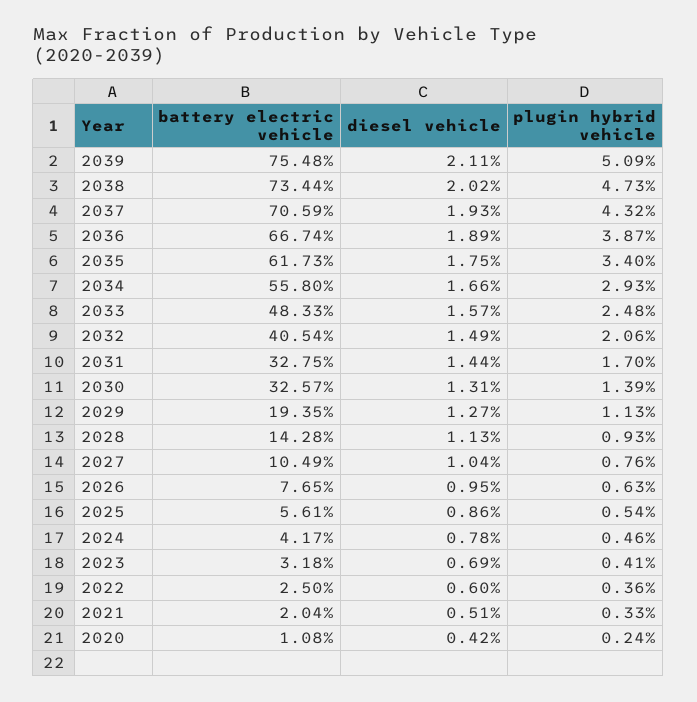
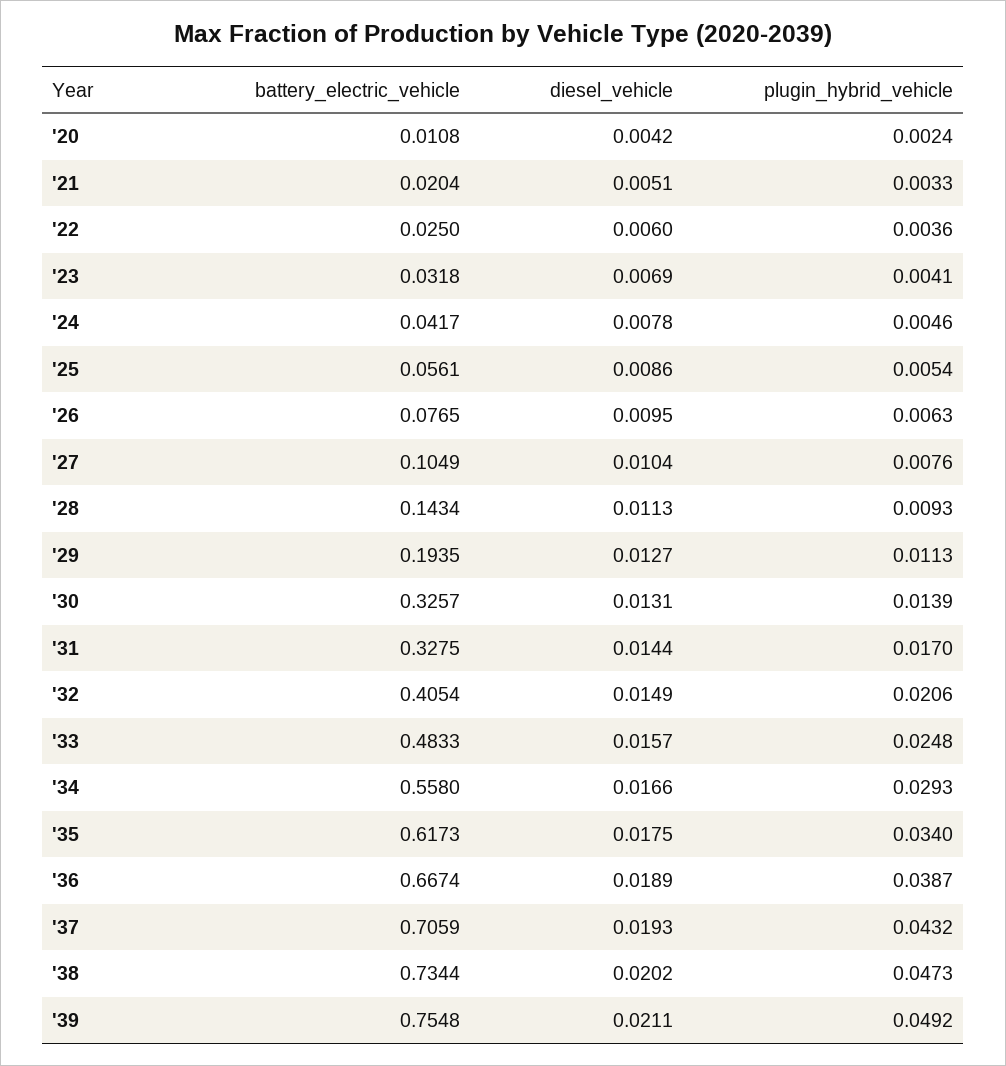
plugin hybrid vehicle, 2039: 0.0509 -> 0.0492
battery electric vehicle, 2028: 0.1428 -> 0.1434

